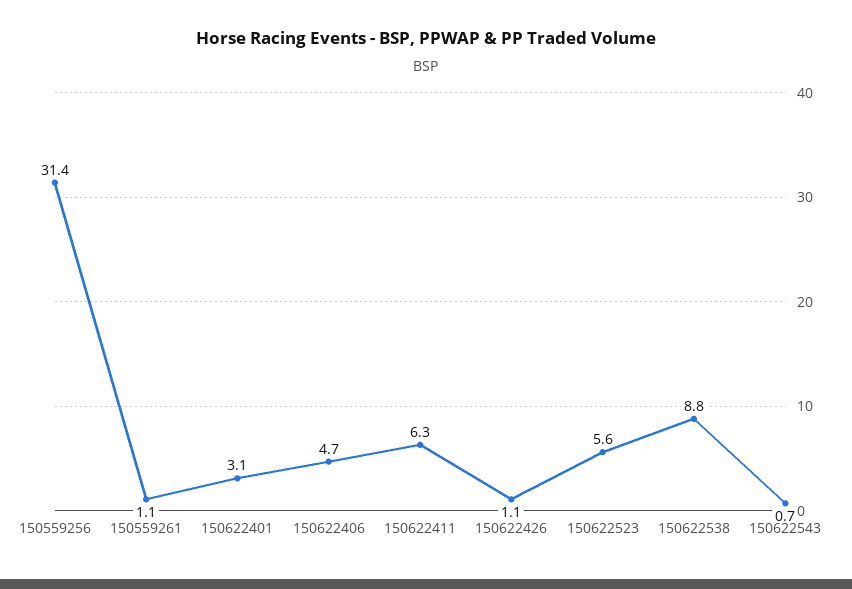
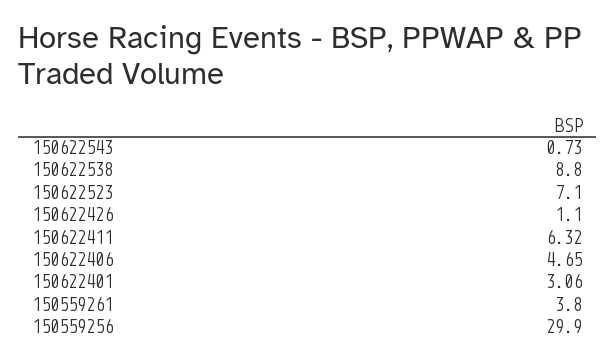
150559256: 31.4 -> 29.9
150559261: 1.1 -> 3.8
150622523: 5.6 -> 7.1

